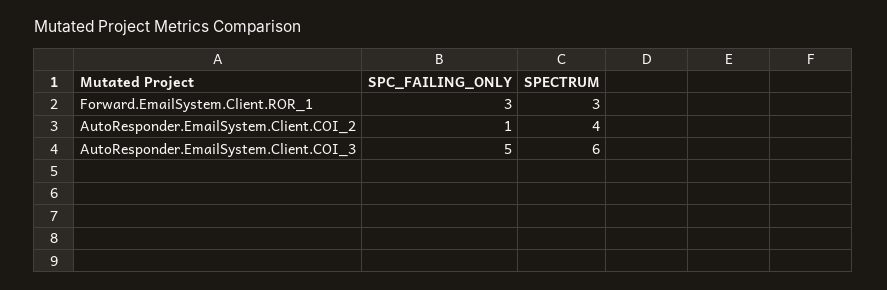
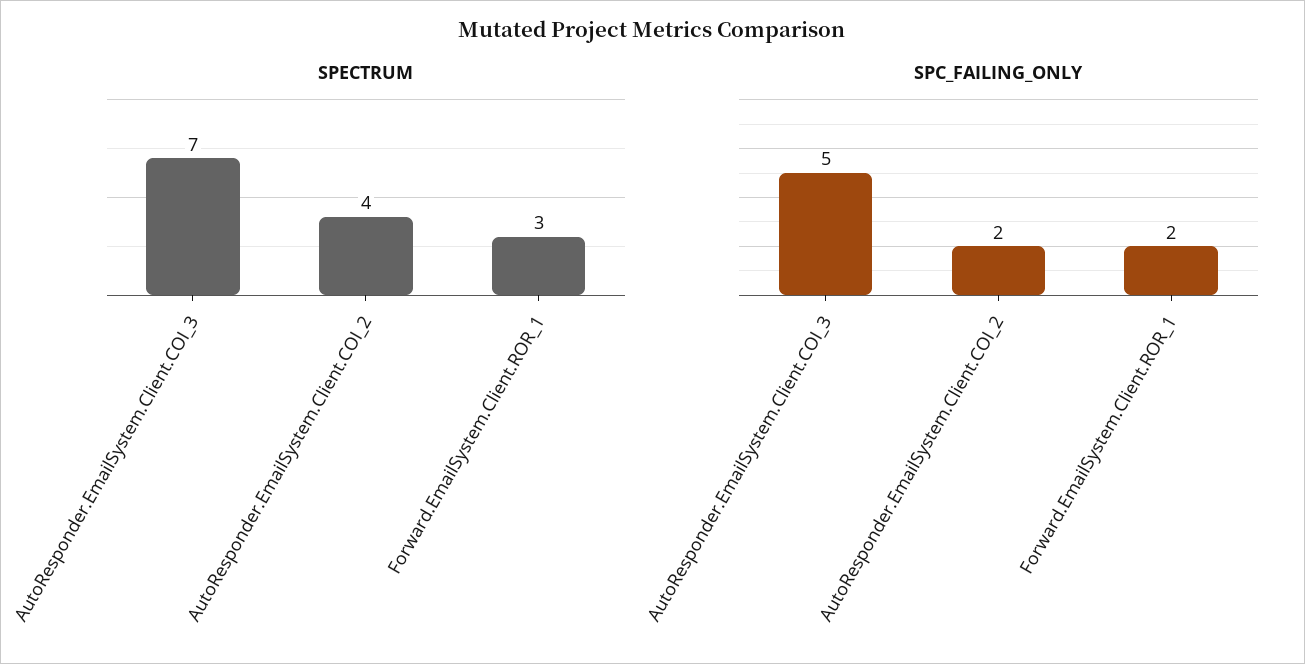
SPC_FAILING_ONLY, Forward.EmailSystem.Client.ROR_1: 3 -> 2
SPC_FAILING_ONLY, AutoResponder.EmailSystem.Client.COI_2: 1 -> 2
SPECTRUM, AutoResponder.EmailSystem.Client.COI_3: 6 -> 7

